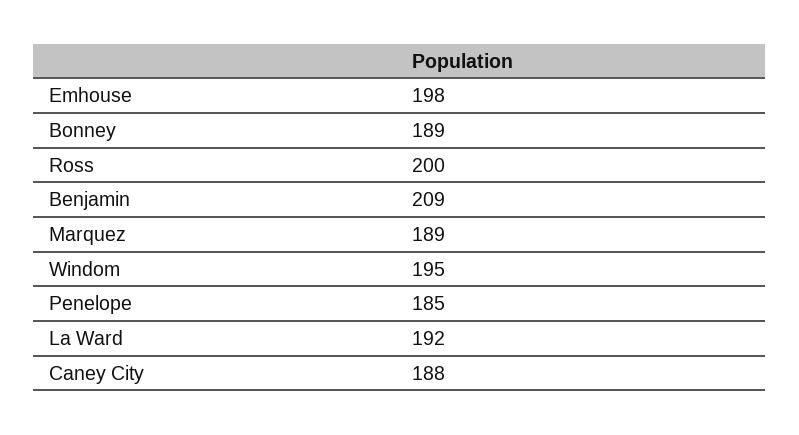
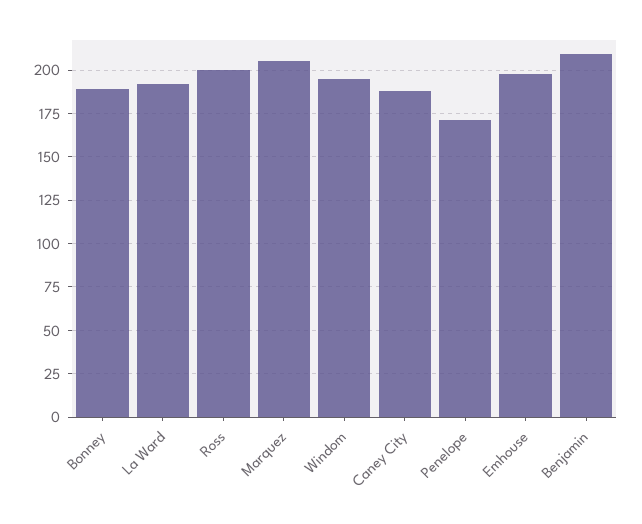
Marquez: 189 -> 205
Penelope: 185 -> 170

